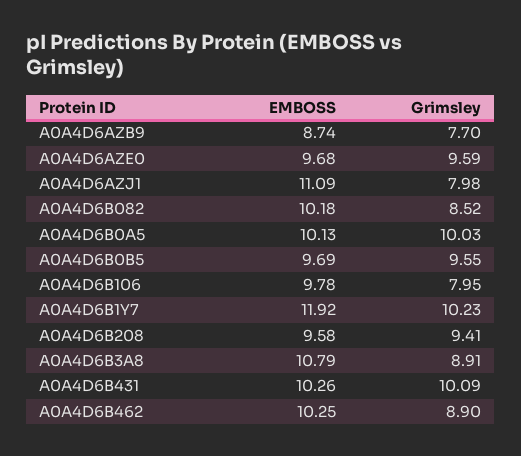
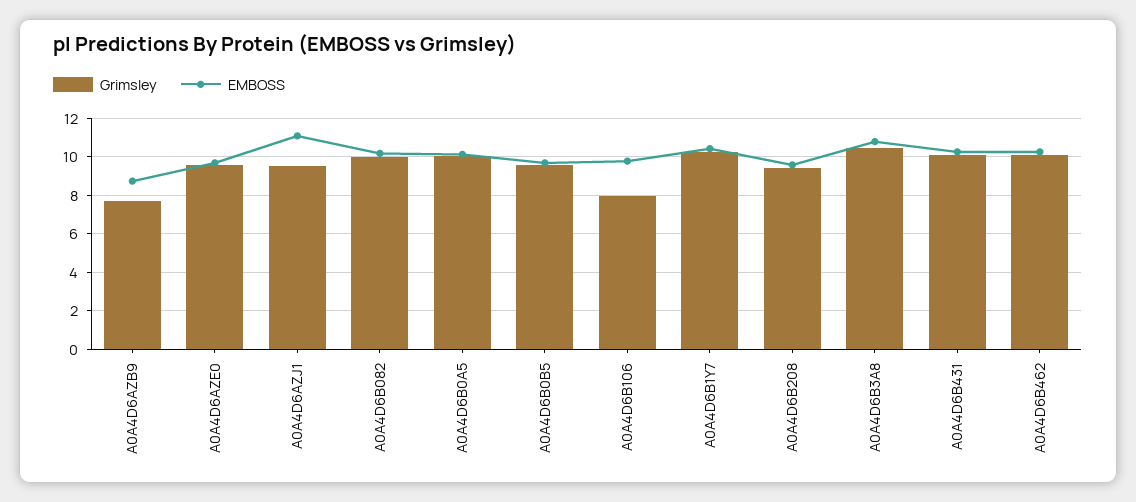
Grimsley, A0A4D6AZJ1: 7.98 -> 9.5
Grimsley, A0A4D6B082: 8.52 -> 10
EMBOSS, A0A4D6B1Y7: 11.92 -> 10.5
Grimsley, A0A4D6B3A8: 8.91 -> 10.5
Grimsley, A0A4D6B462: 8.9 -> 10

